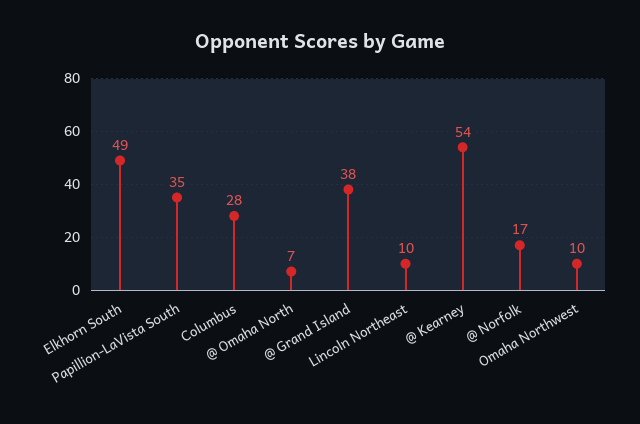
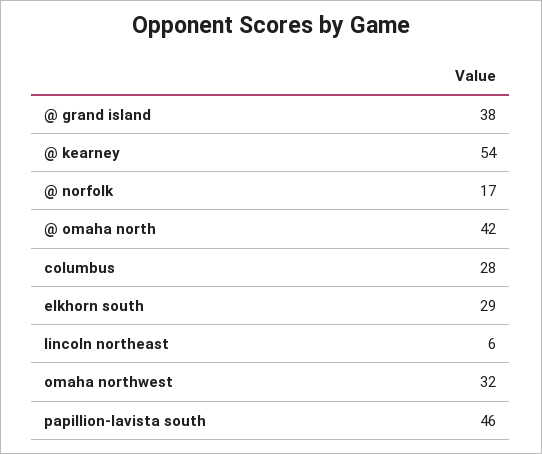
Elkhorn South: 49 -> 29
Papillion-LaVista South: 35 -> 46
@ Omaha North: 7 -> 42
Lincoln Northeast: 10 -> 6
Omaha Northwest: 10 -> 32

